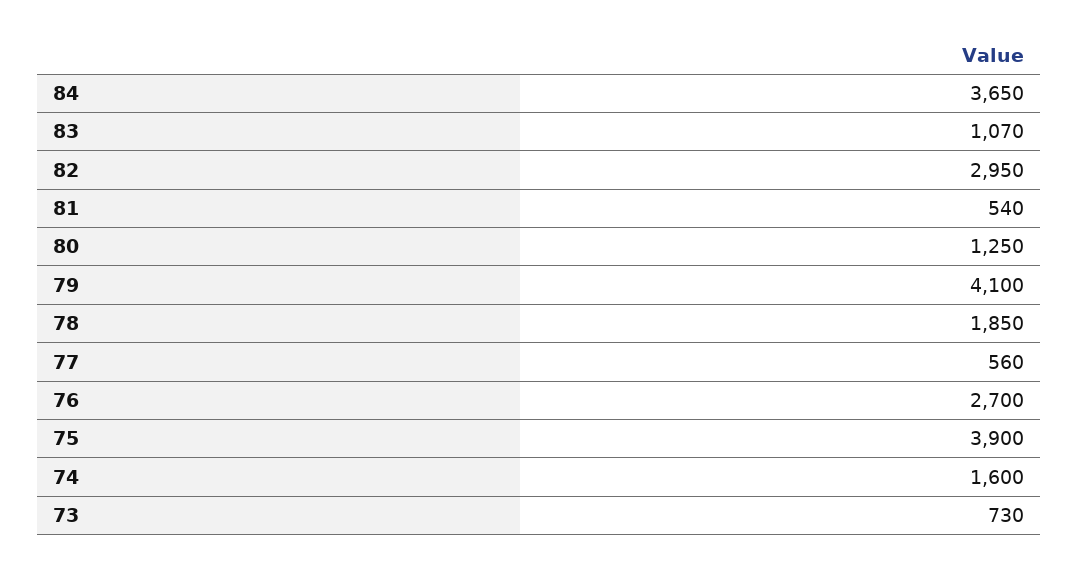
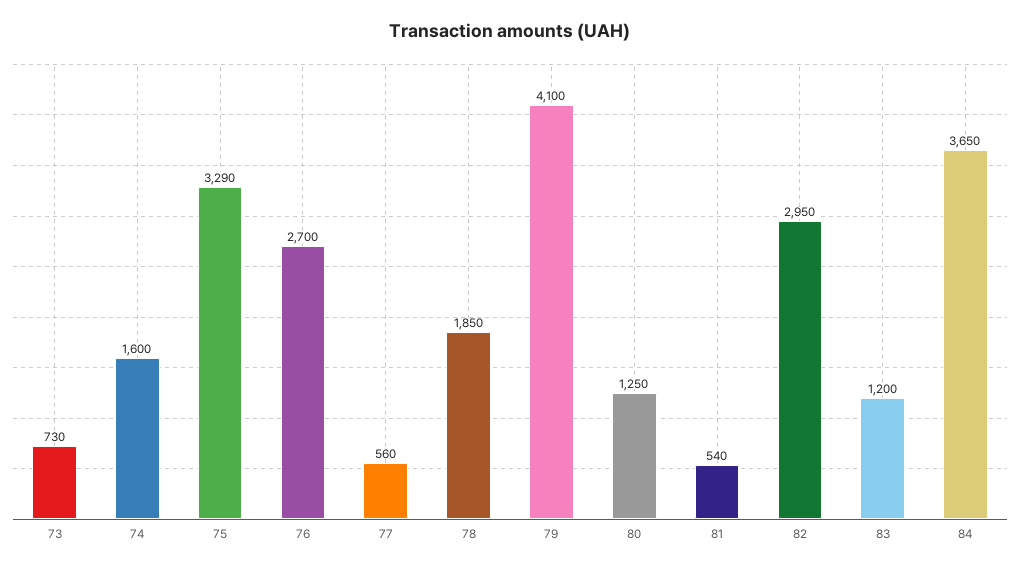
83: 1070 -> 1200
75: 3900 -> 3290

